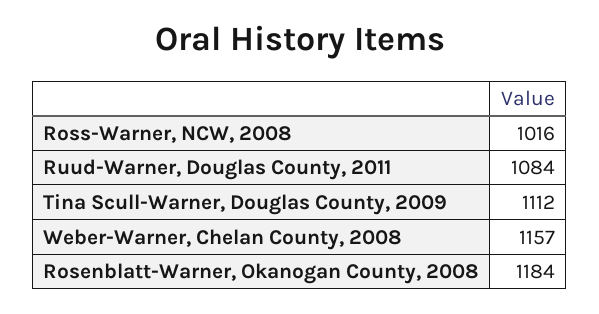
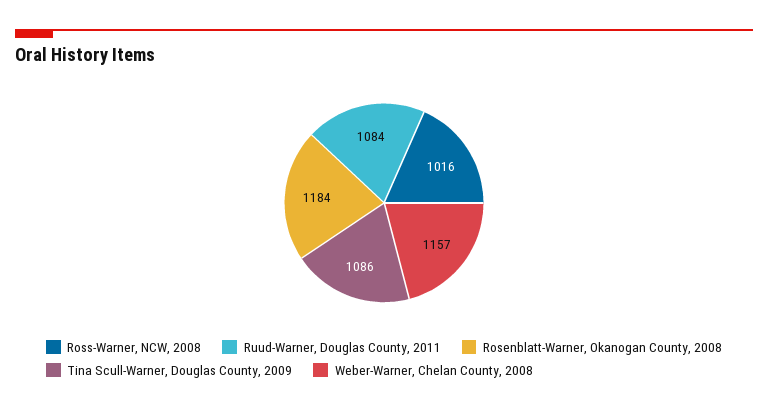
Tina Scull-Warner, Douglas County, 2009: 1112 -> 1086

